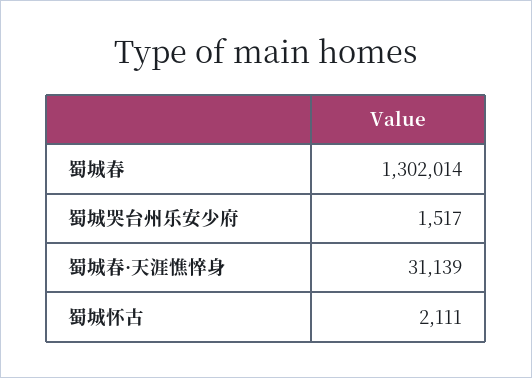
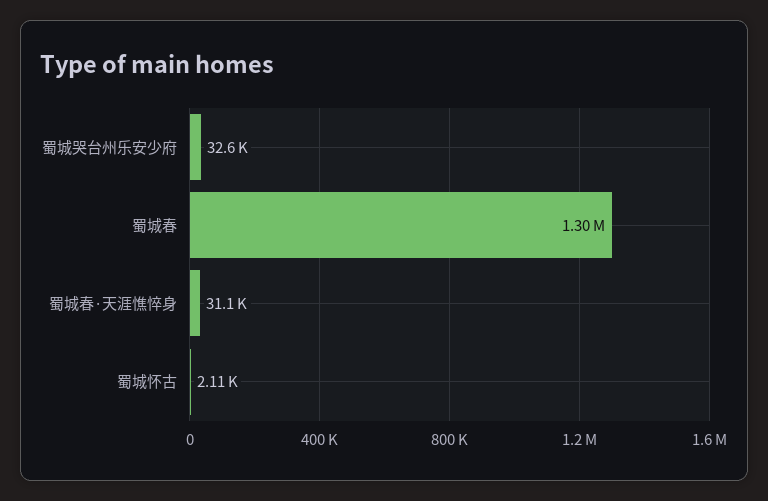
蜀城哭台州乐安少府: 1517 -> 32600

